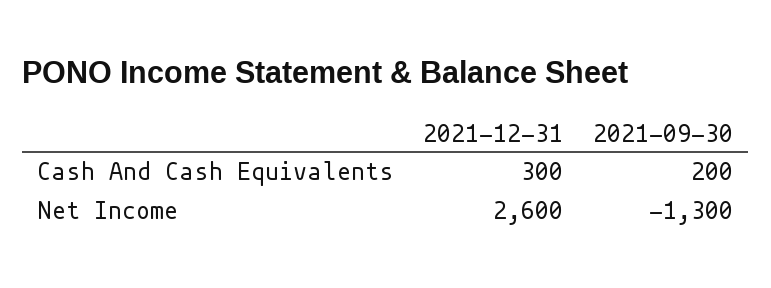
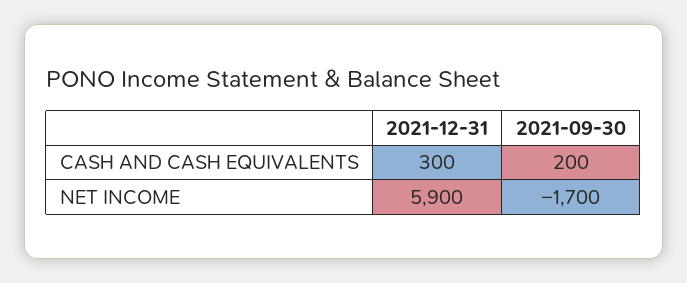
2021-12-31, Net Income: 2600 -> 5900
2021-09-30, Net Income: -1300 -> -1700

